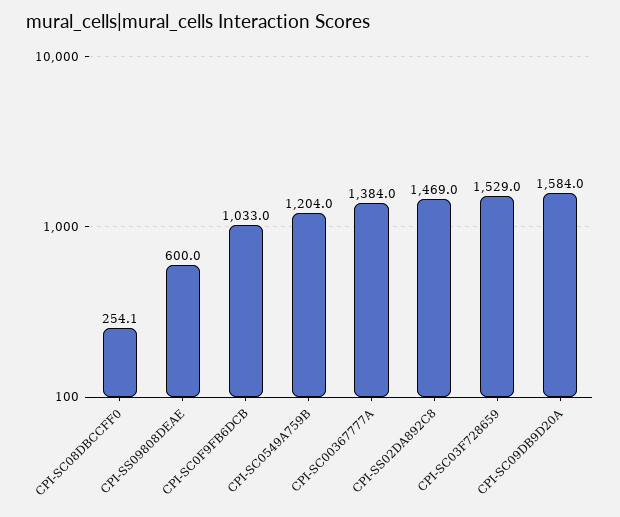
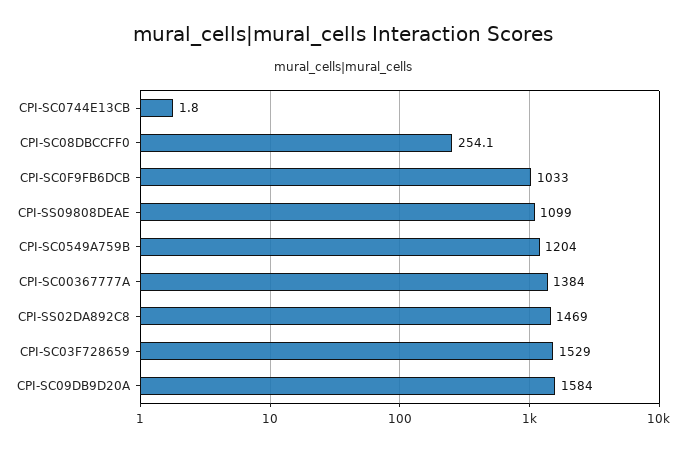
CPI-SS09808DEAE: 600 -> 1099
CPI-SC0744E13CB: none -> 1.8

